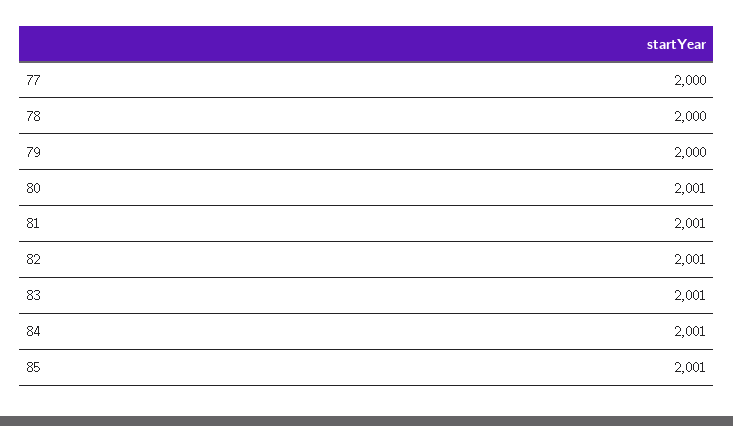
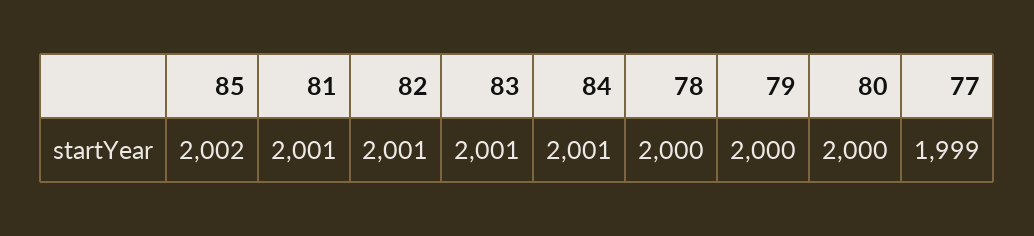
77: 2000 -> 1999
80: 2001 -> 2000
85: 2001 -> 2002

